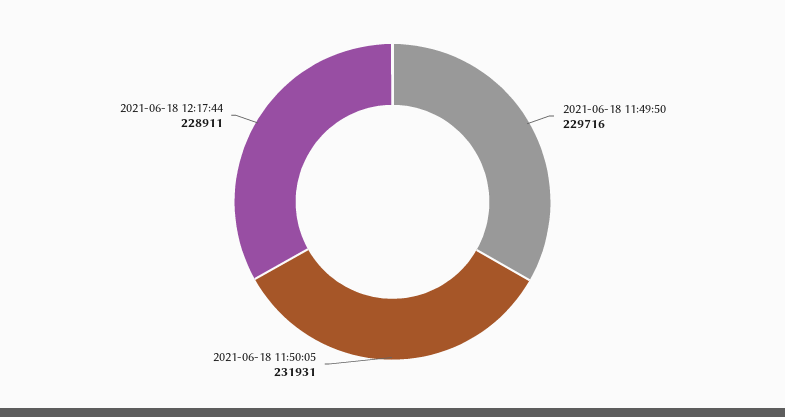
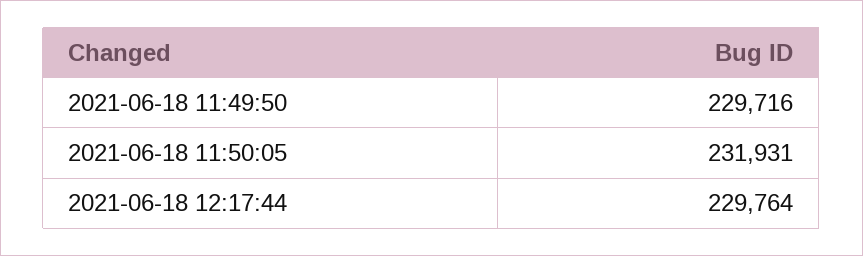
2021-06-18 12:17:44: 228911 -> 229764

